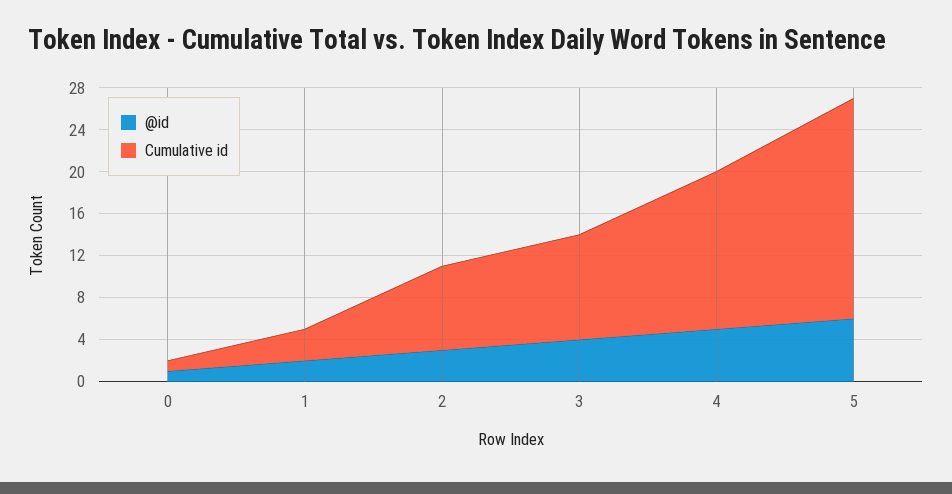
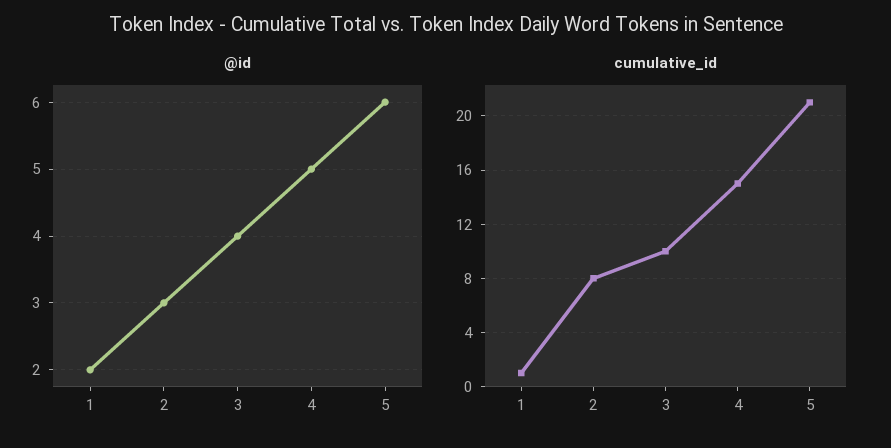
@id, 0: 1 -> none
Cumulative id, 0: 1 -> none
Cumulative id, 1: 3 -> 1

